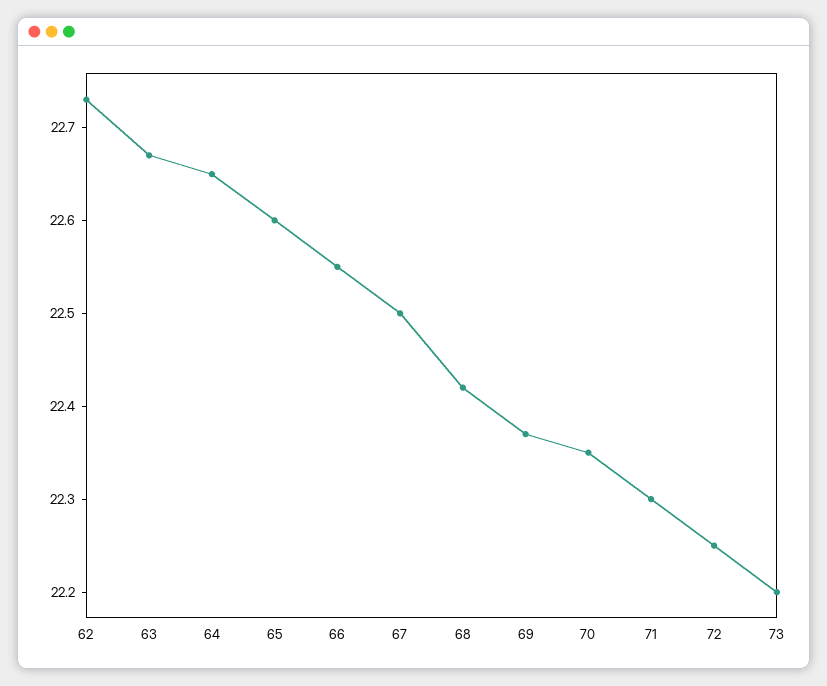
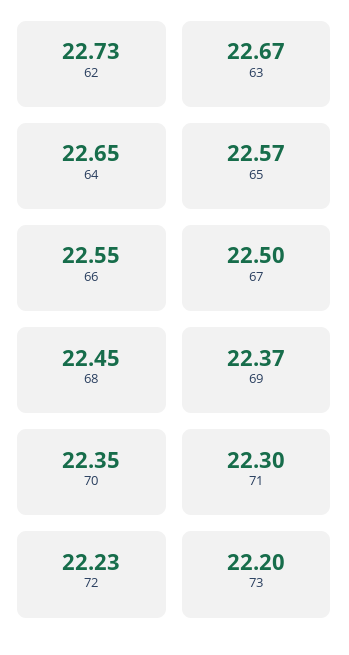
65: 22.6 -> 22.57
68: 22.42 -> 22.45
72: 22.25 -> 22.23

